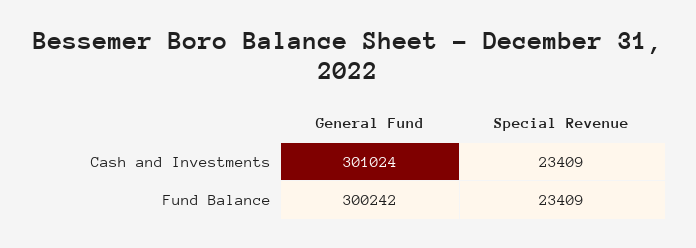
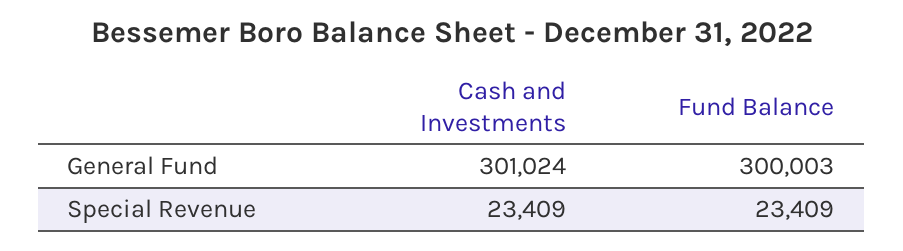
General Fund, Fund Balance: 300242 -> 300003

